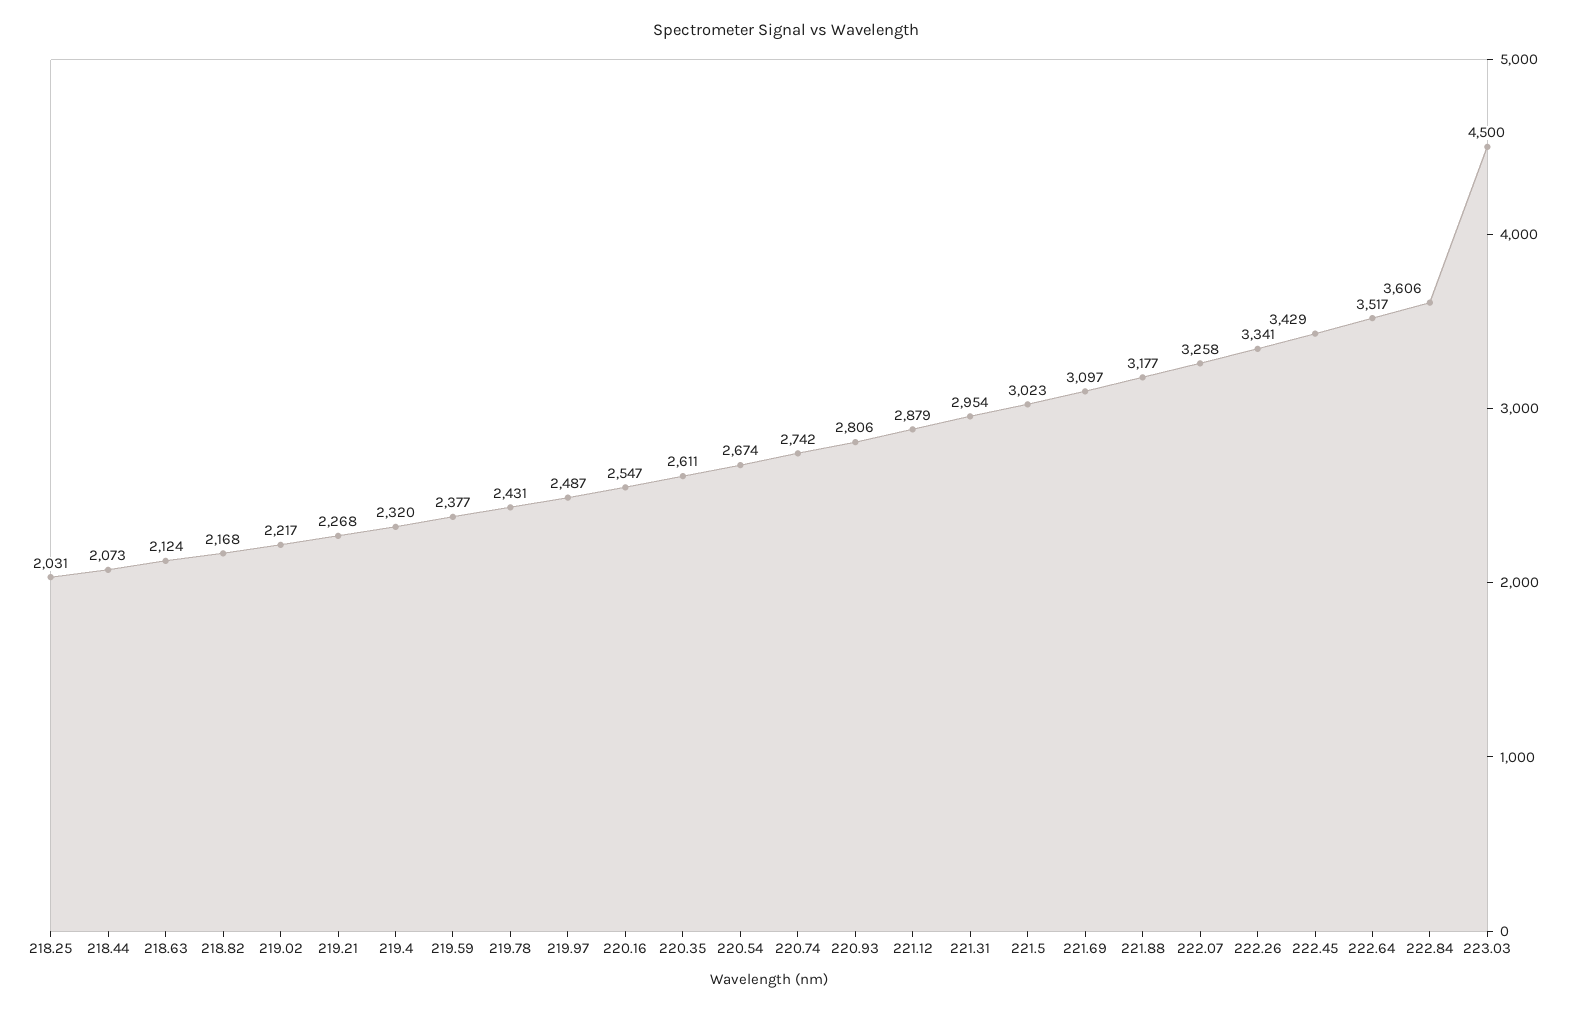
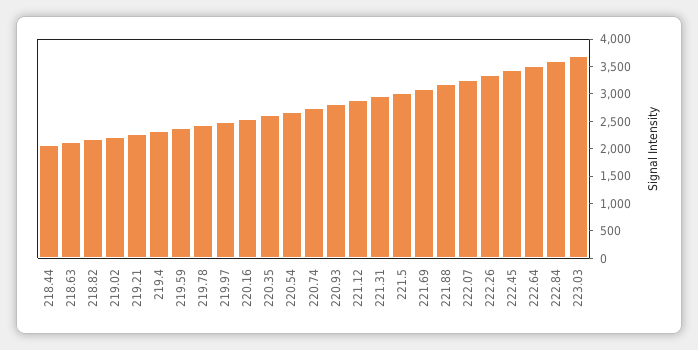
218.25: 2031 -> none
223.03: 4500 -> 3750

